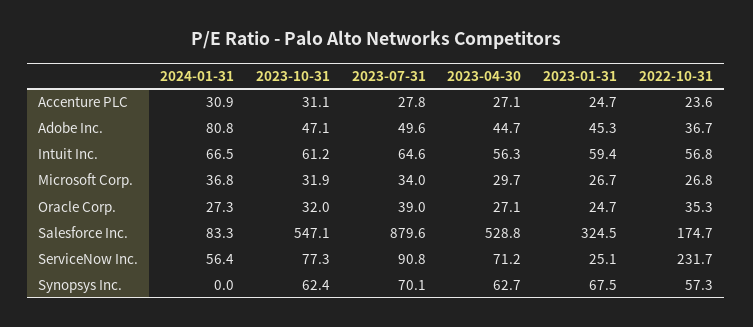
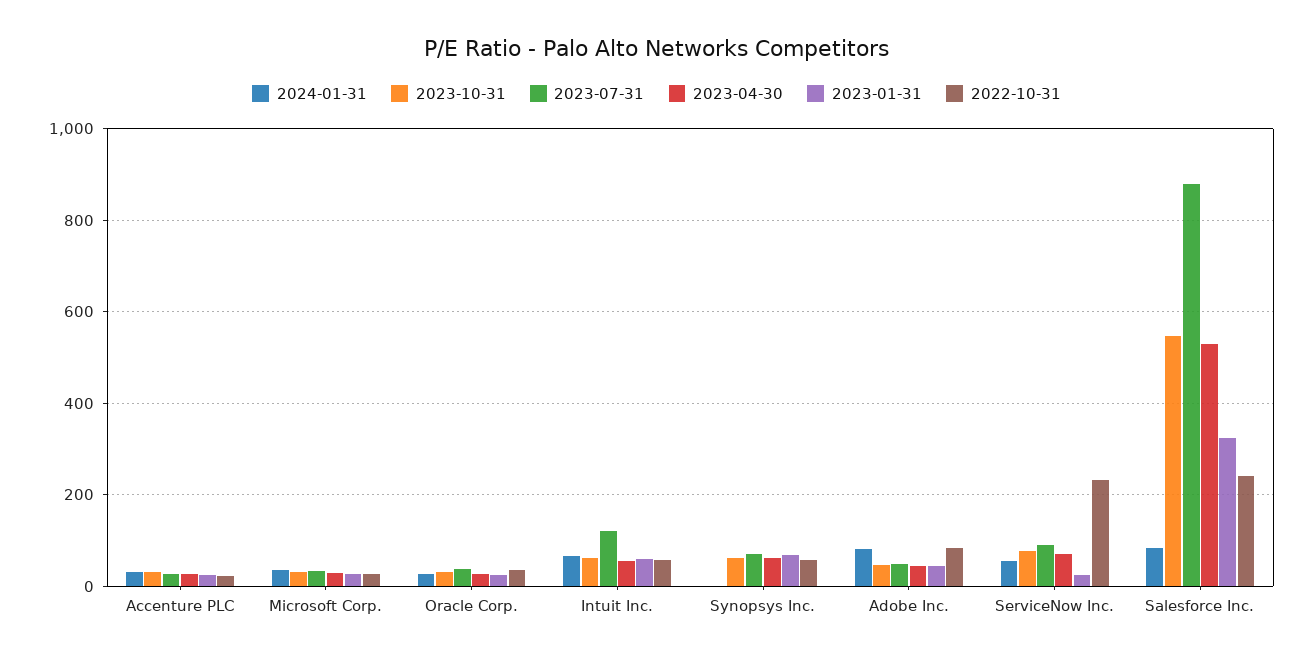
2022-10-31, Adobe Inc.: 36.7 -> 80
2023-07-31, Intuit Inc.: 64.6 -> 120
2022-10-31, Salesforce Inc.: 174.7 -> 240

